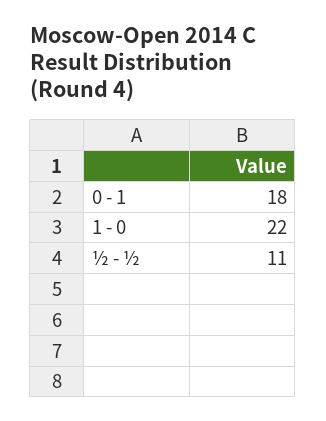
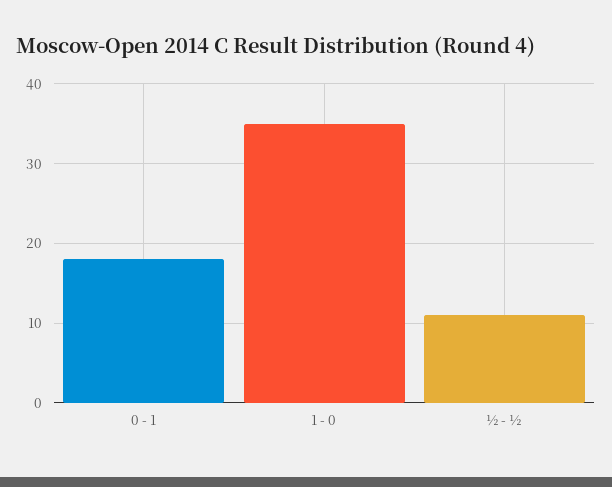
1 - 0: 22 -> 35

